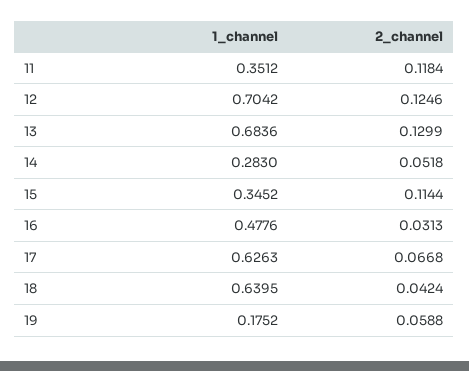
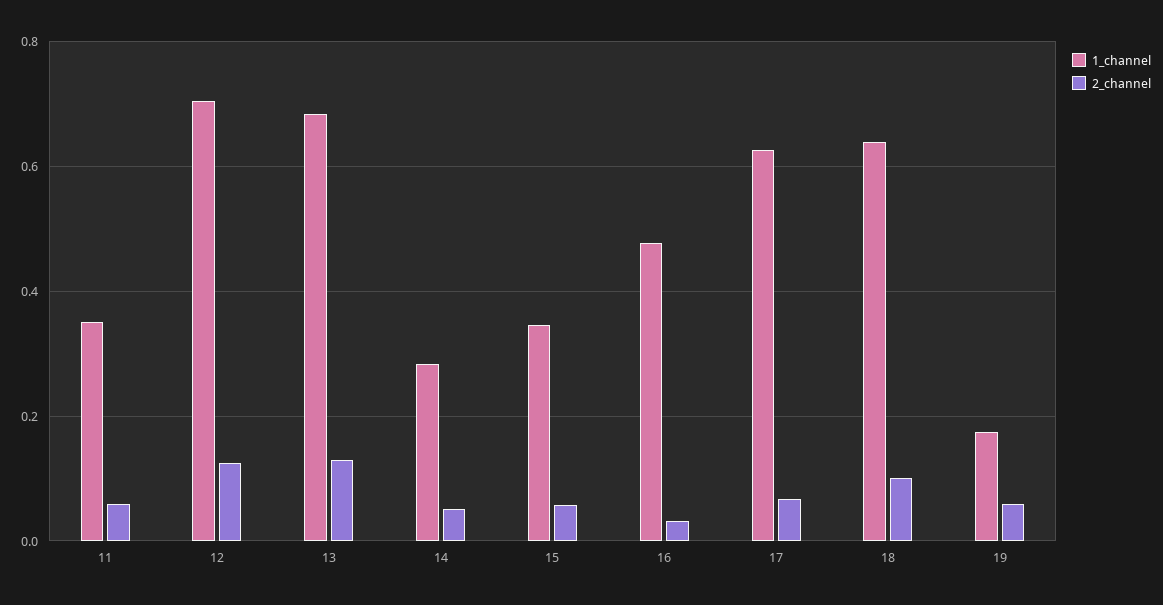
2_channel, 11: 0.1184 -> 0.06
2_channel, 15: 0.1144 -> 0.06
2_channel, 18: 0.0424 -> 0.1

